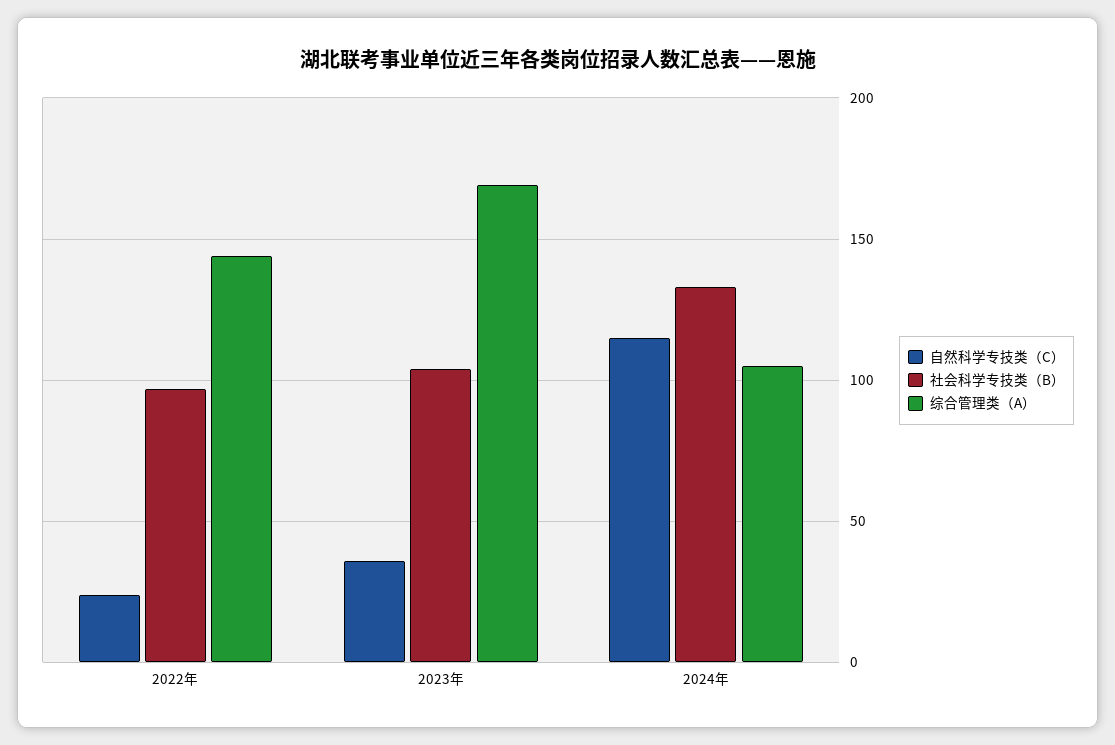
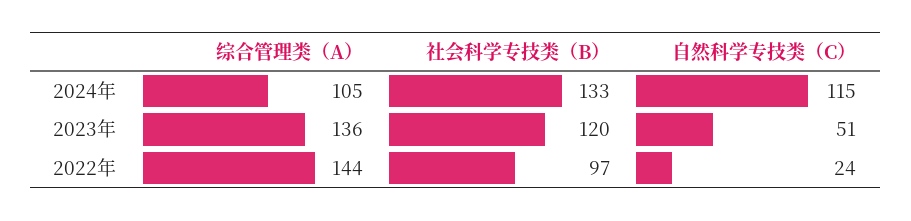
自然科学专技类（C）, 2023年: 35 -> 51
社会科学专技类（B）, 2023年: 105 -> 120
综合管理类（A）, 2023年: 170 -> 136

